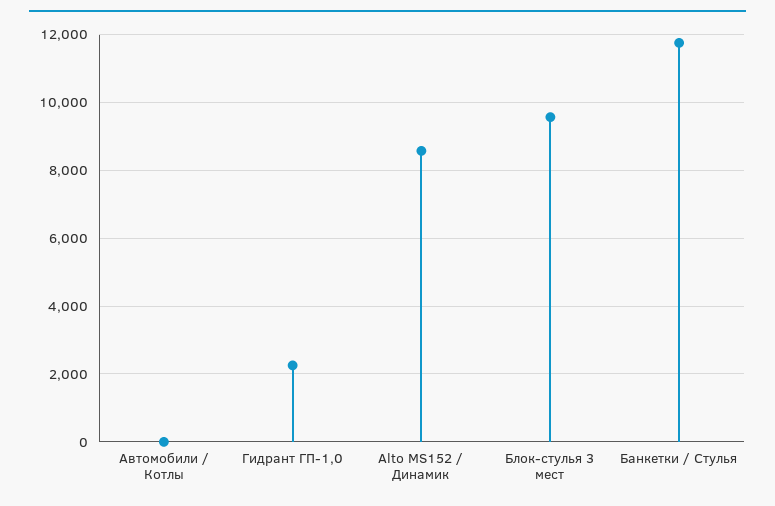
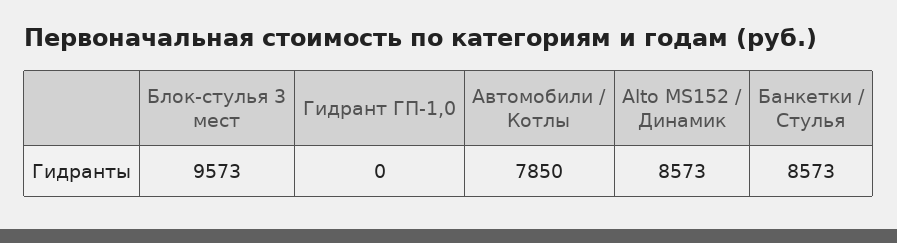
Автомобили / Котлы: 0 -> 7850
Гидрант ГП-1,0: 2200 -> 0
Банкетки / Стулья: 11800 -> 8573

